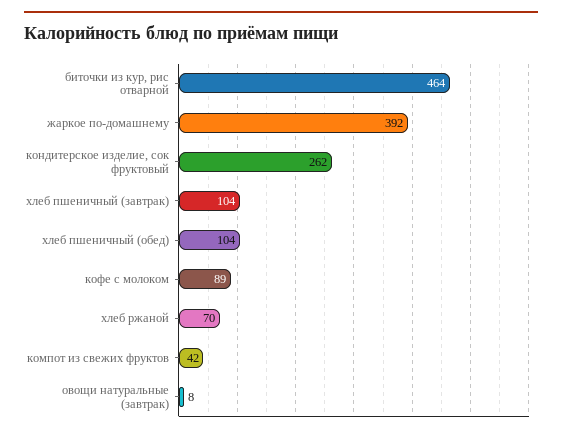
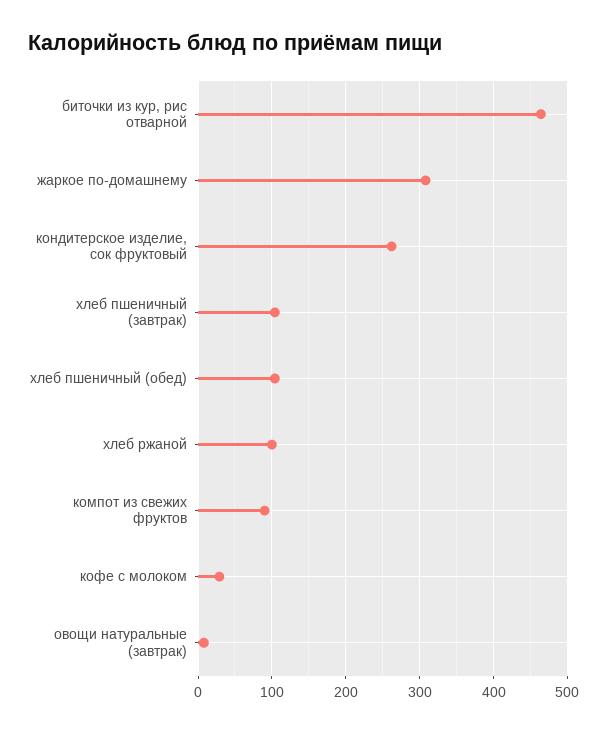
жаркое по-домашнему: 392 -> 310
кофе с молоком: 89 -> 30
хлеб ржаной: 70 -> 100
компот из свежих фруктов: 42 -> 90

